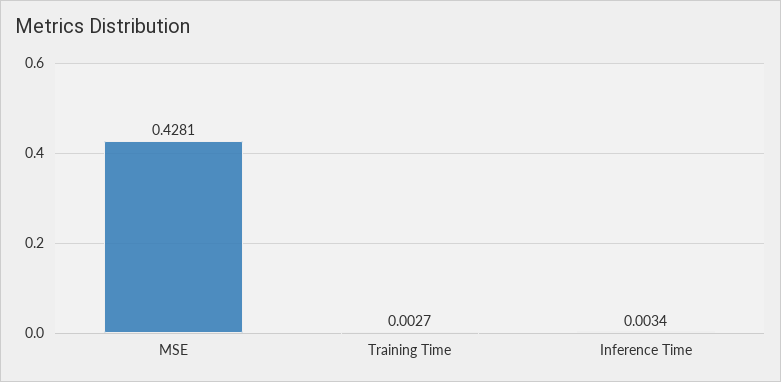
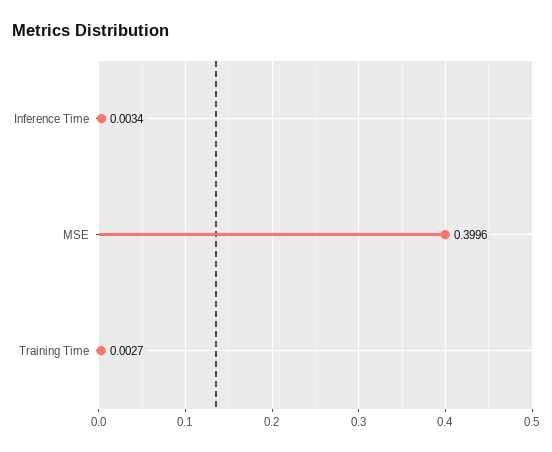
MSE: 0.4281 -> 0.3996

